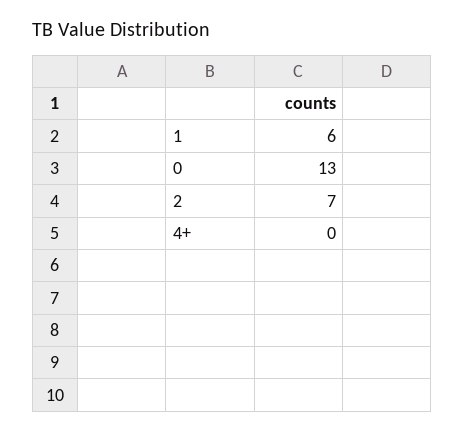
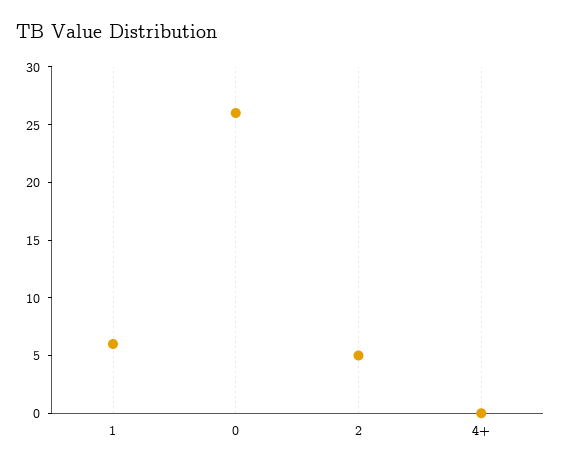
0: 13 -> 26
2: 7 -> 5

